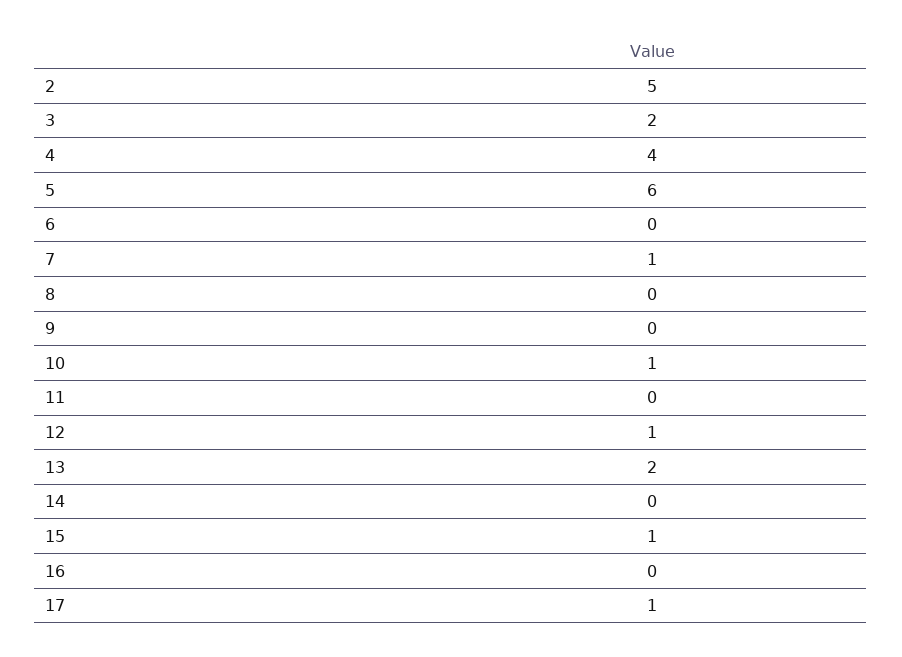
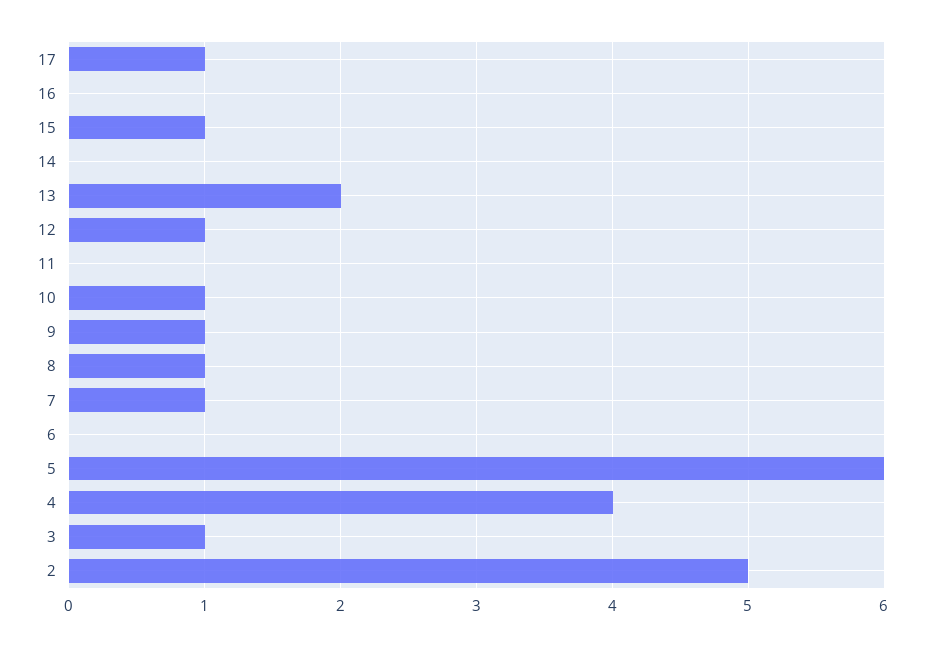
3: 2 -> 1
8: 0 -> 1
9: 0 -> 1

